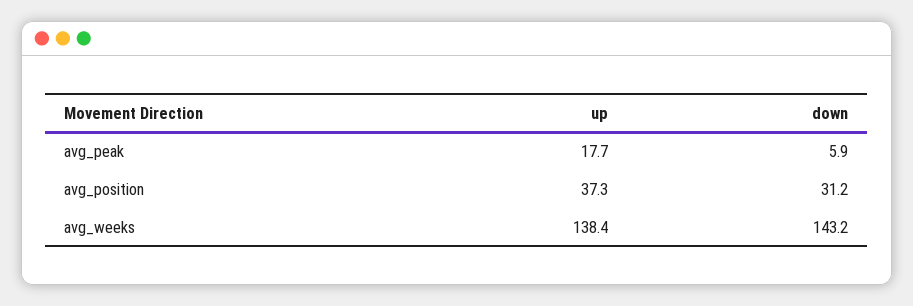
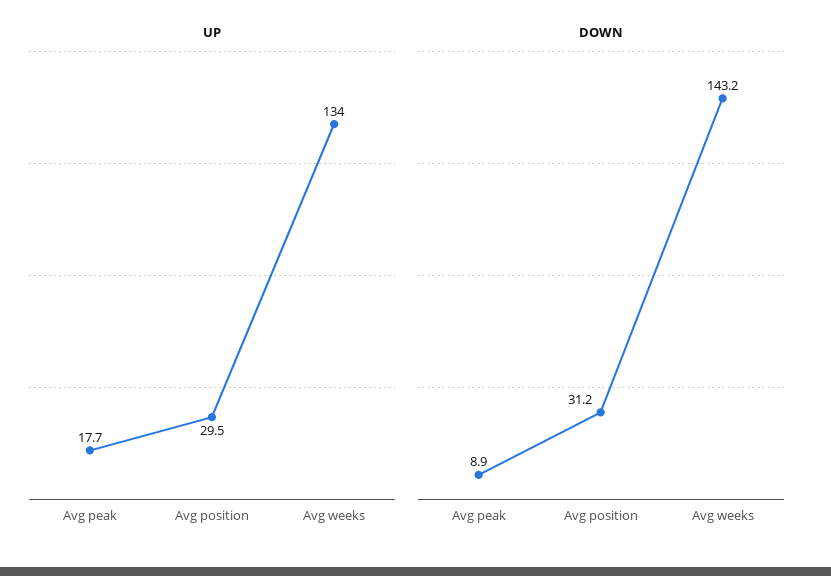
down, avg_peak: 5.9 -> 8.9
up, avg_position: 37.3 -> 29.5
up, avg_weeks: 138.4 -> 134

